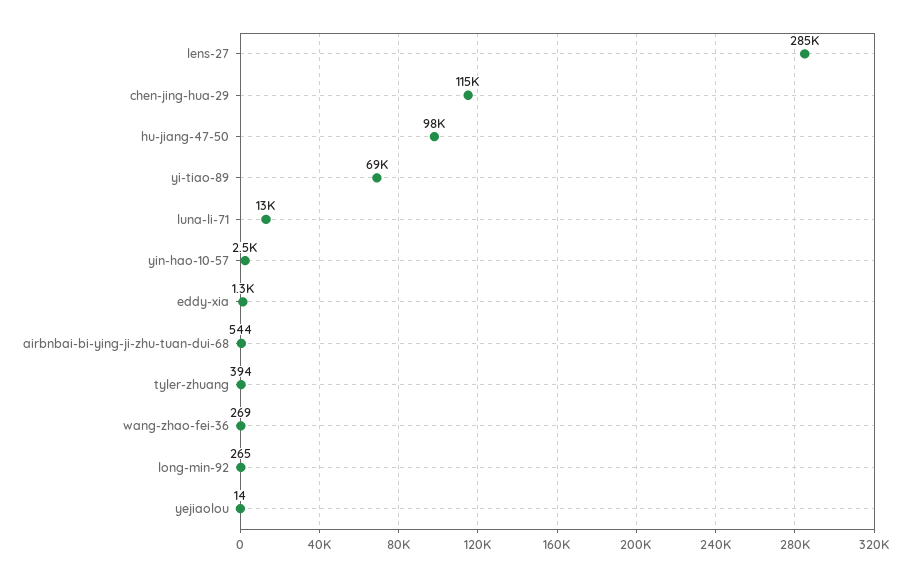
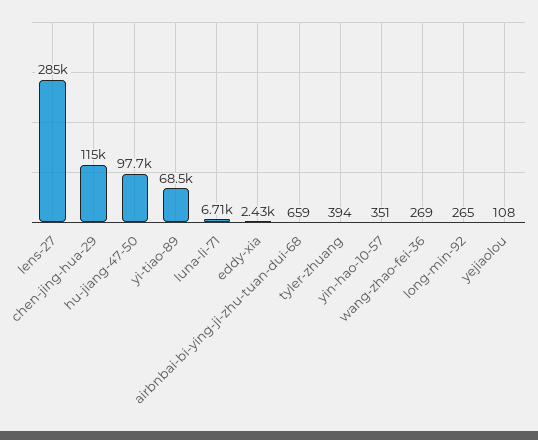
luna-li-71: 13000 -> 6710
yin-hao-10-57: 2500 -> 351
eddy-xia: 1300 -> 2430
airbnbai-bi-ying-ji-zhu-tuan-dui-68: 544 -> 659
yejiaolou: 14 -> 108

